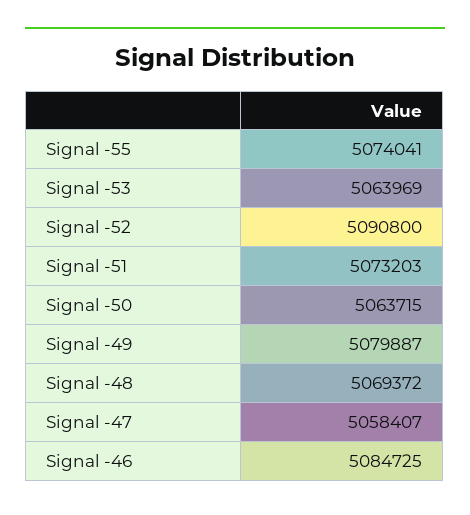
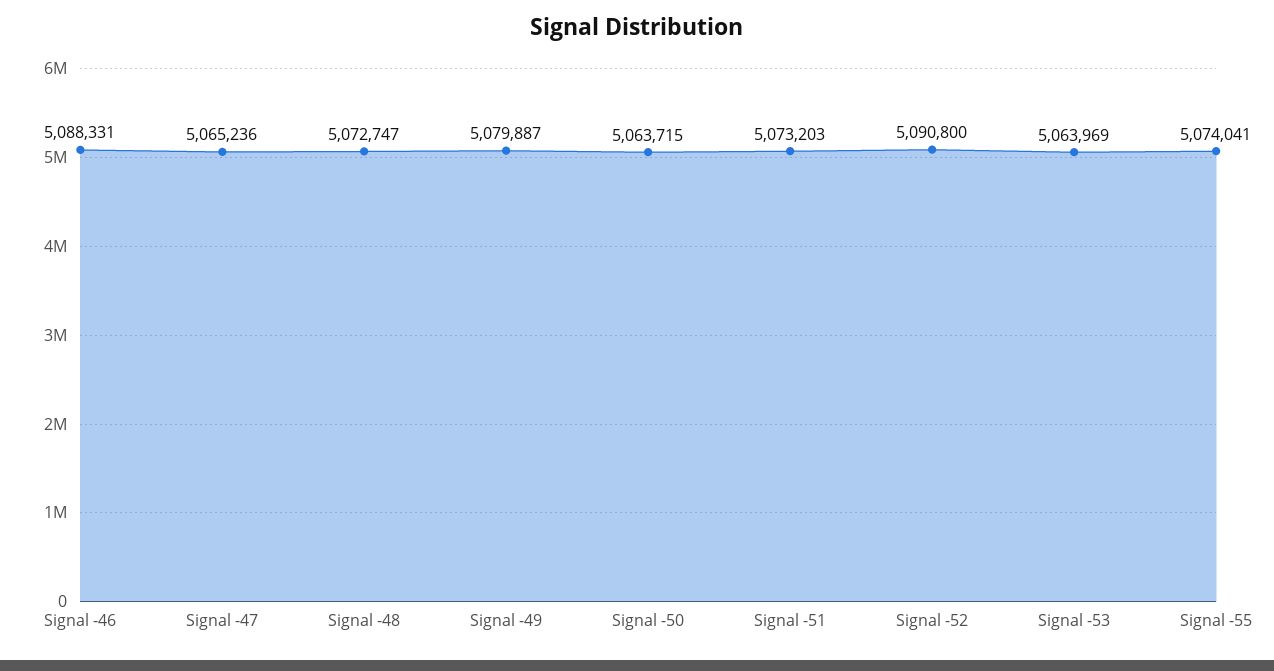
Signal -48: 5069372 -> 5072747
Signal -47: 5058407 -> 5065236
Signal -46: 5084725 -> 5088331

